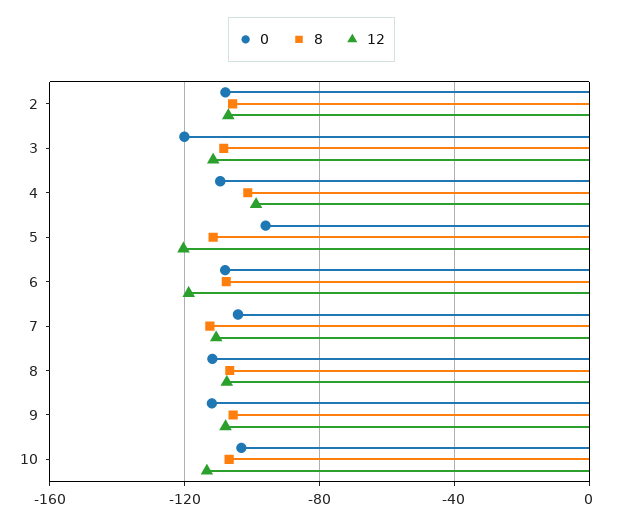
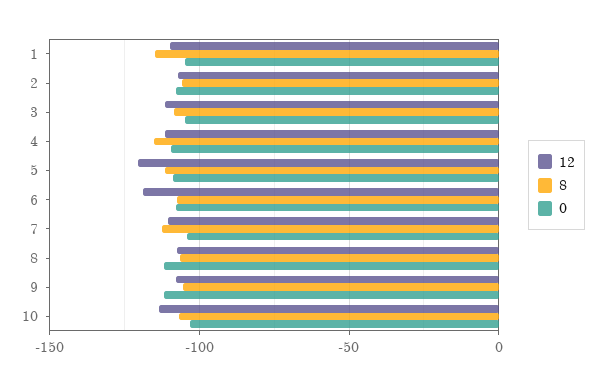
0, 3: -120 -> -105
8, 4: -100 -> -115
12, 4: -100 -> -110
0, 5: -95 -> -110
12, 1: none -> -110
8, 1: none -> -115
0, 1: none -> -105

